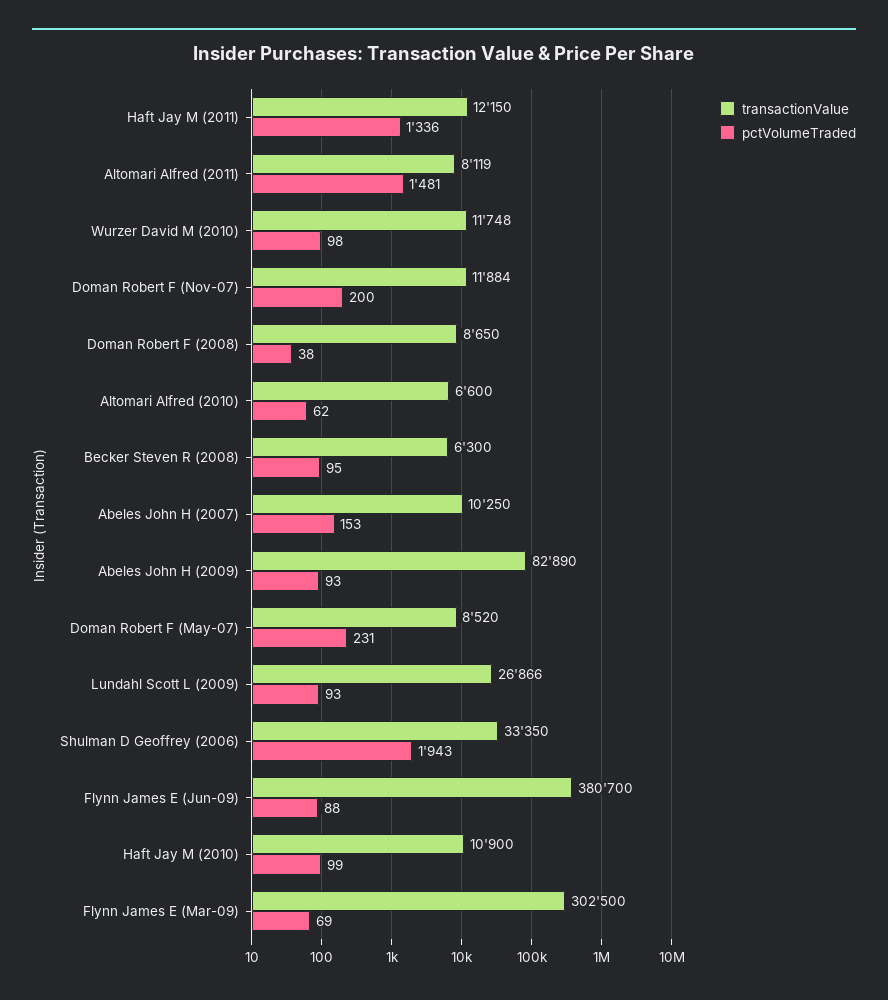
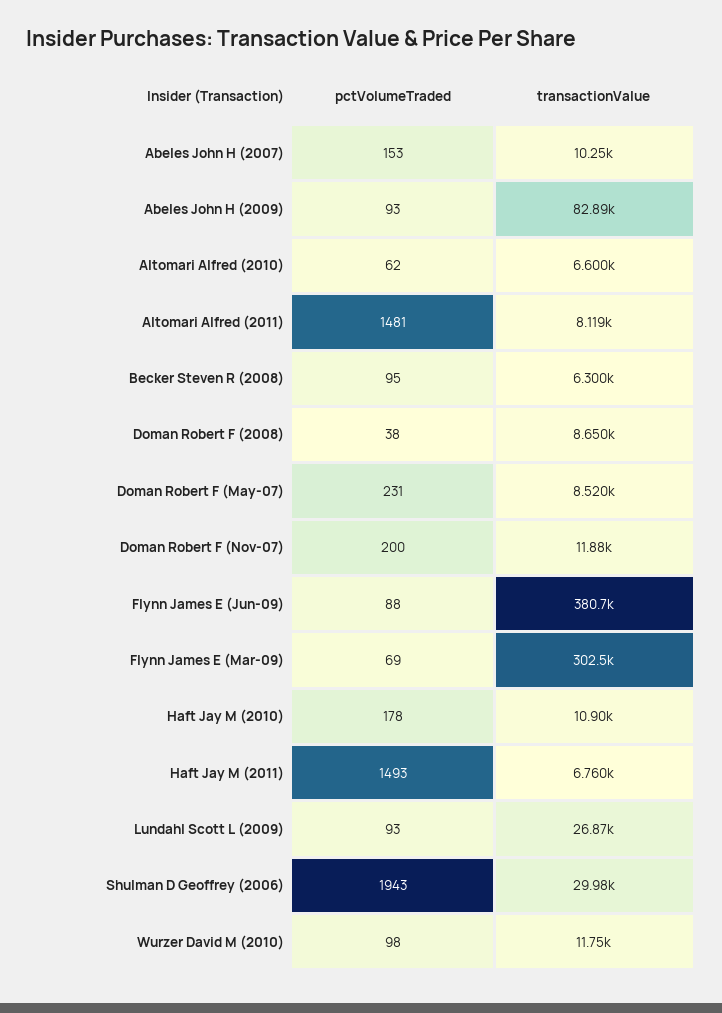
transactionValue, Haft Jay M (2011): 12150 -> 6760
pctVolumeTraded, Haft Jay M (2011): 1336 -> 1493
transactionValue, Shulman D Geoffrey (2006): 33350 -> 29980
pctVolumeTraded, Haft Jay M (2010): 99 -> 178

